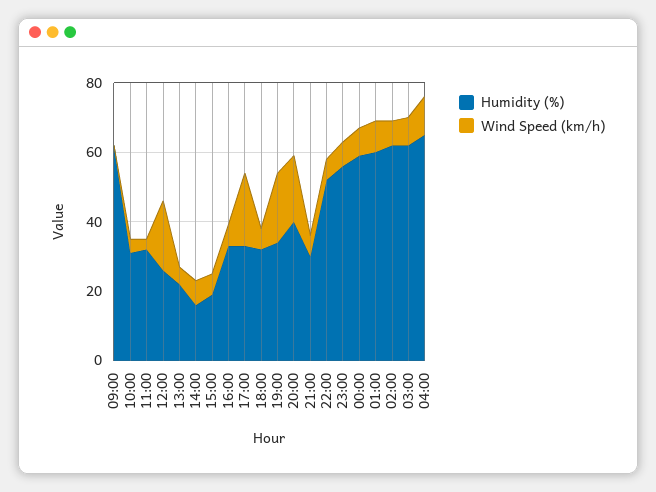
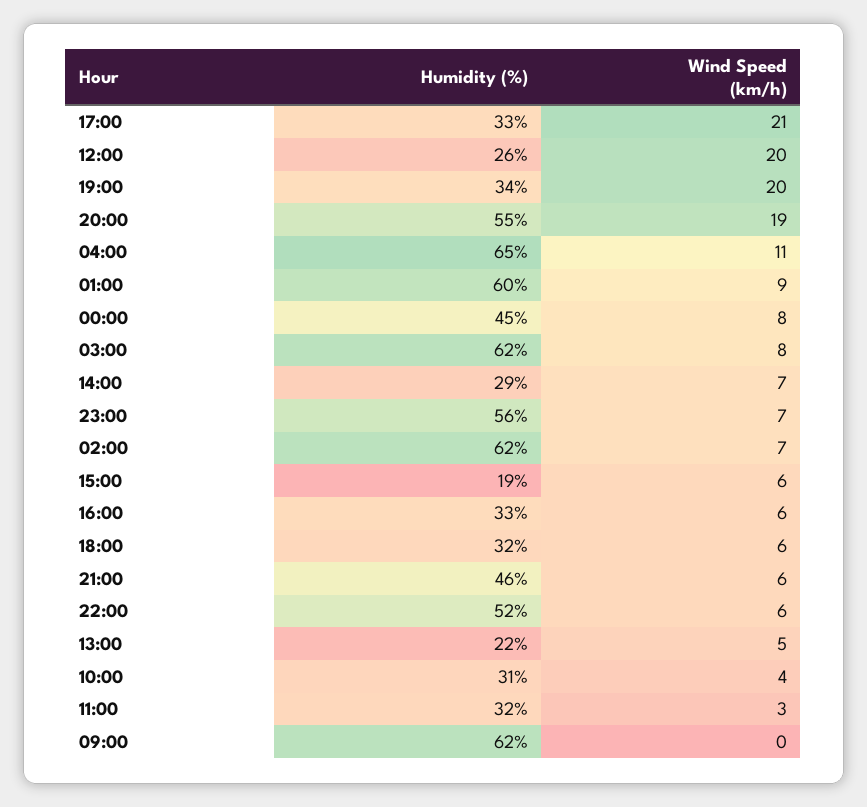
Humidity (%), 14:00: 15 -> 29
Humidity (%), 20:00: 40 -> 55
Humidity (%), 21:00: 30 -> 46
Humidity (%), 00:00: 60 -> 45

